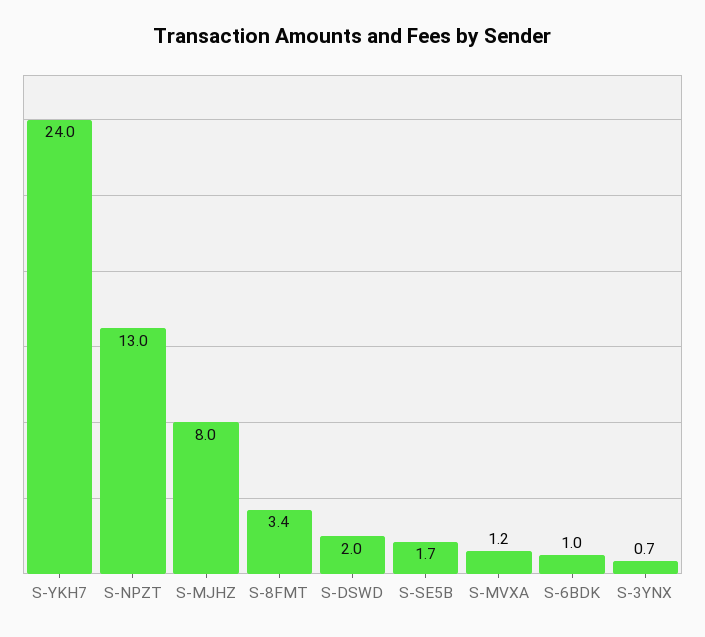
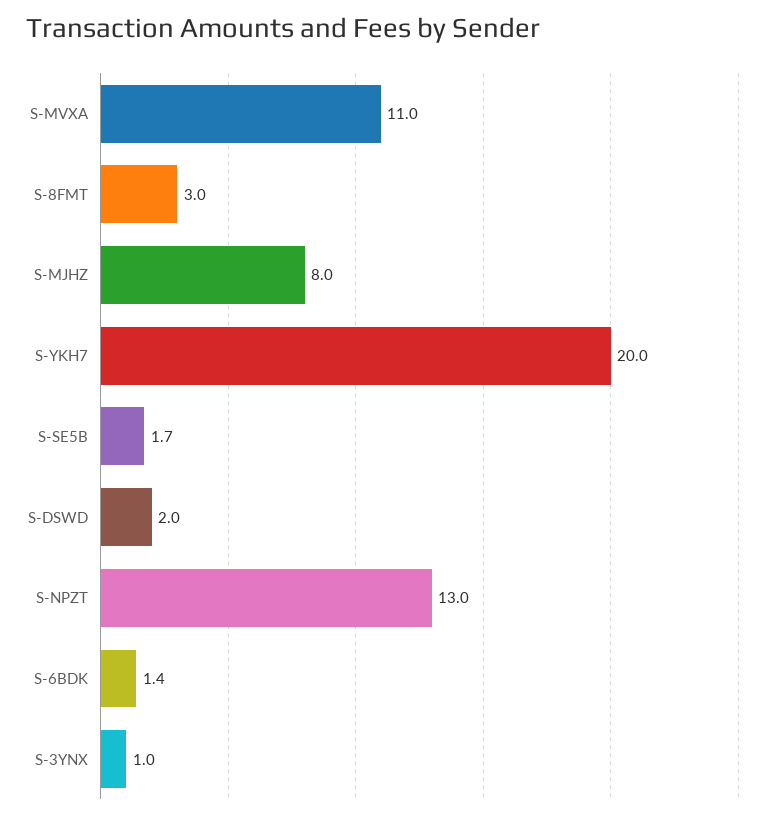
S-YKH7: 24 -> 20
S-8FMT: 3.4 -> 3
S-MVXA: 1.2 -> 11
S-6BDK: 1 -> 1.4
S-3YNX: 0.7 -> 1

